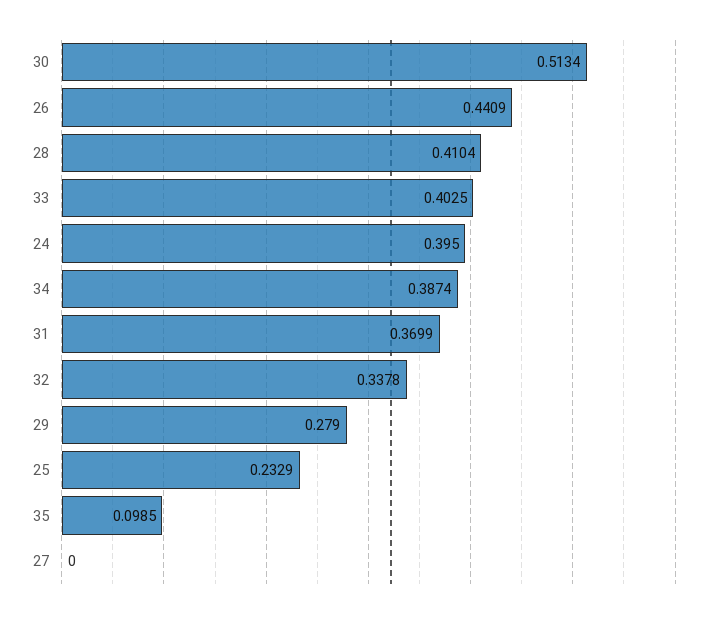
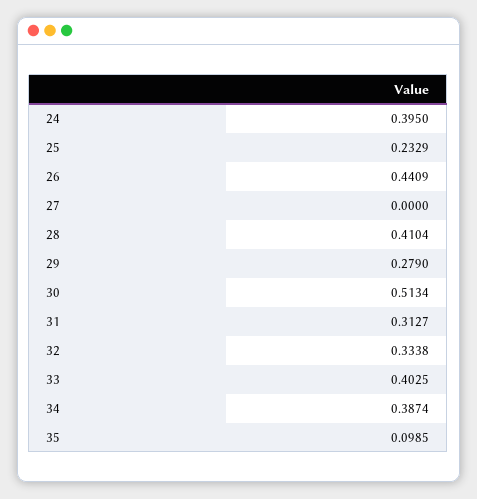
31: 0.3699 -> 0.3127
32: 0.3378 -> 0.3338

